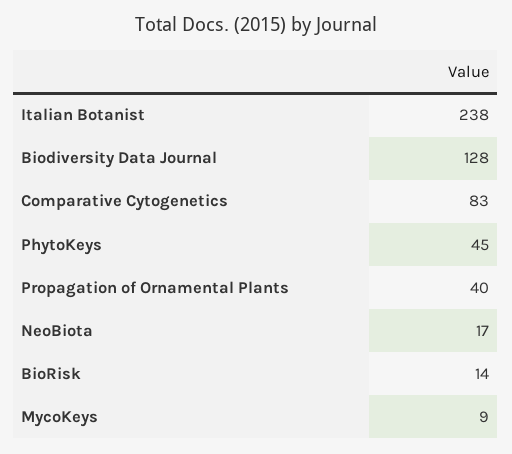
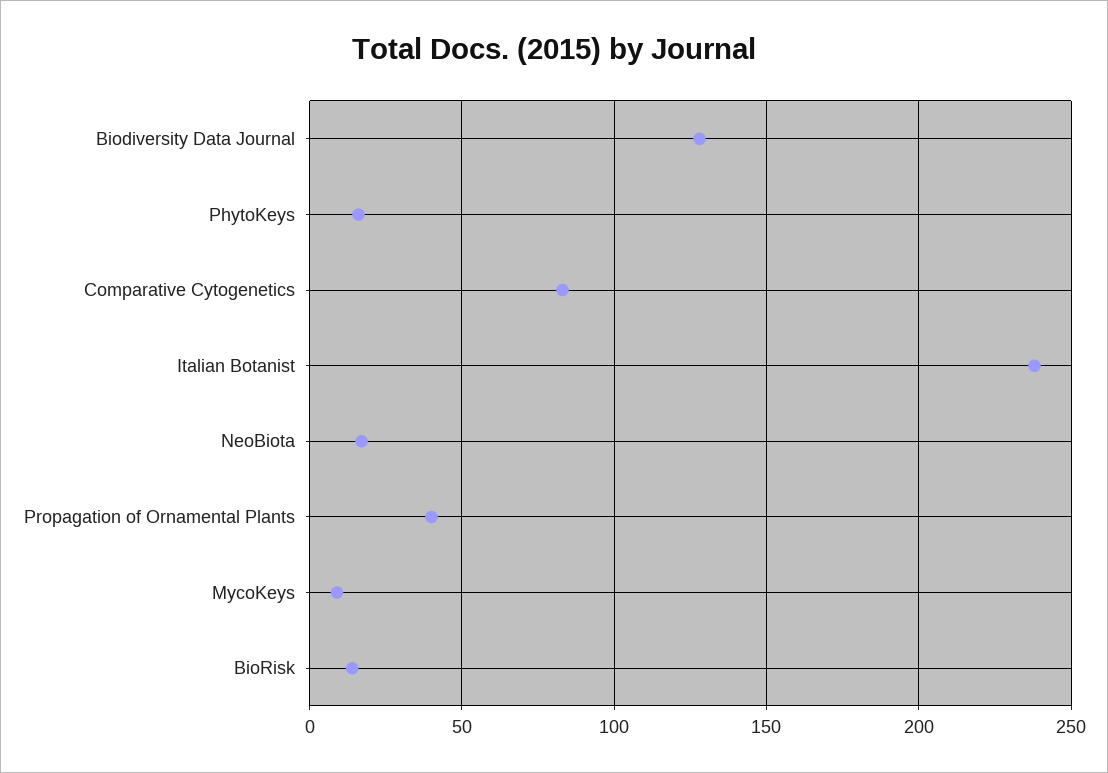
PhytoKeys: 45 -> 15

